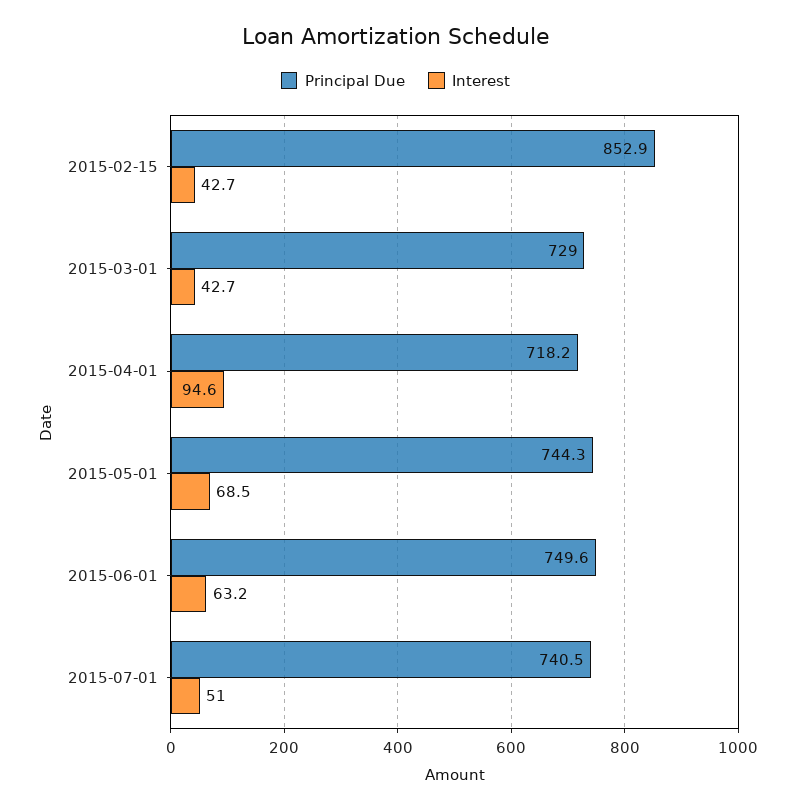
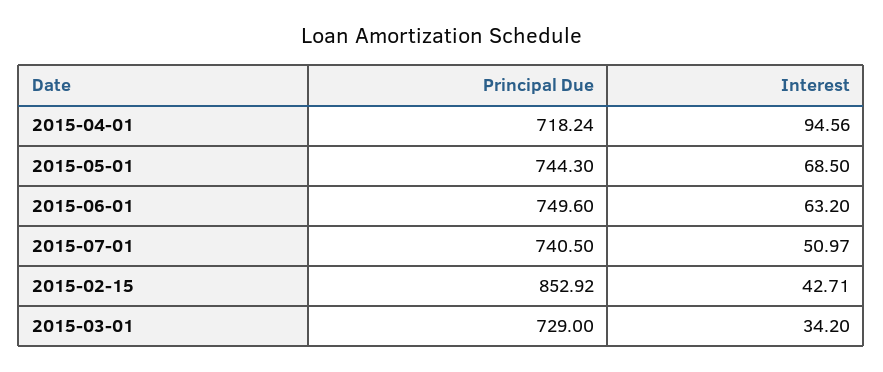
Interest, 2015-03-01: 42.7 -> 34.2

